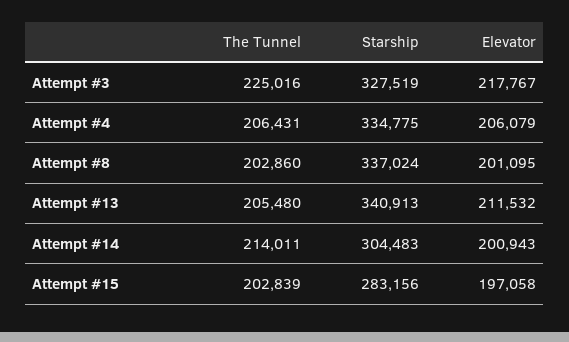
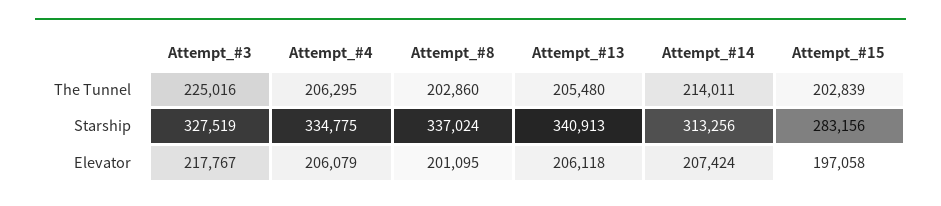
The Tunnel, Attempt #4: 206431 -> 206295
Elevator, Attempt #13: 211532 -> 206118
Starship, Attempt #14: 304483 -> 313256
Elevator, Attempt #14: 200943 -> 207424

